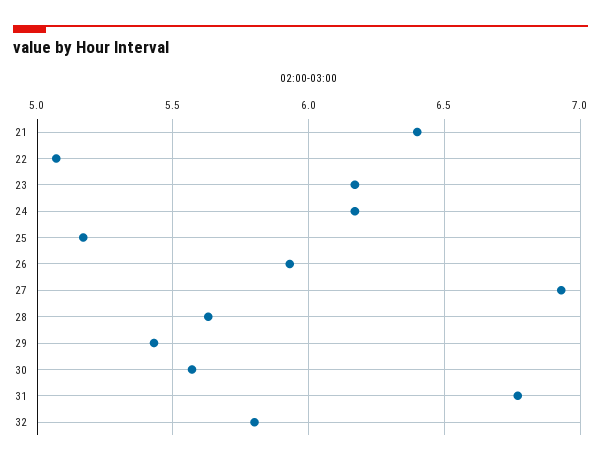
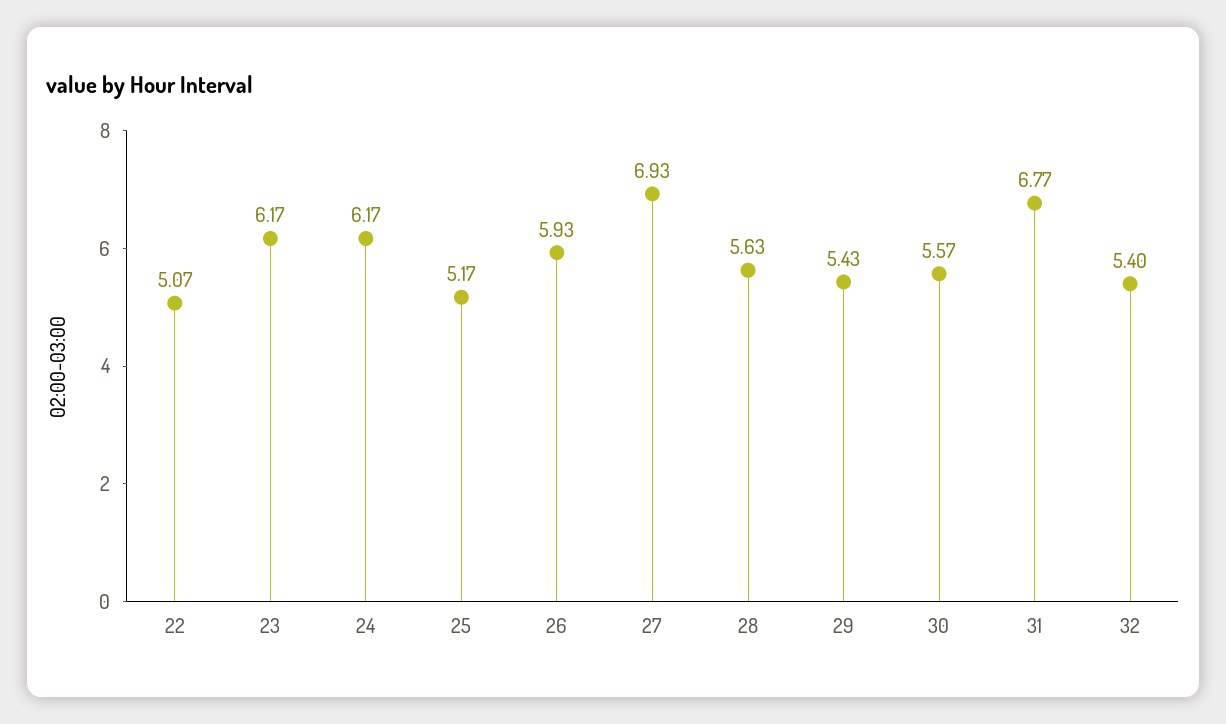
21: 6.4 -> none
32: 5.8 -> 5.4

